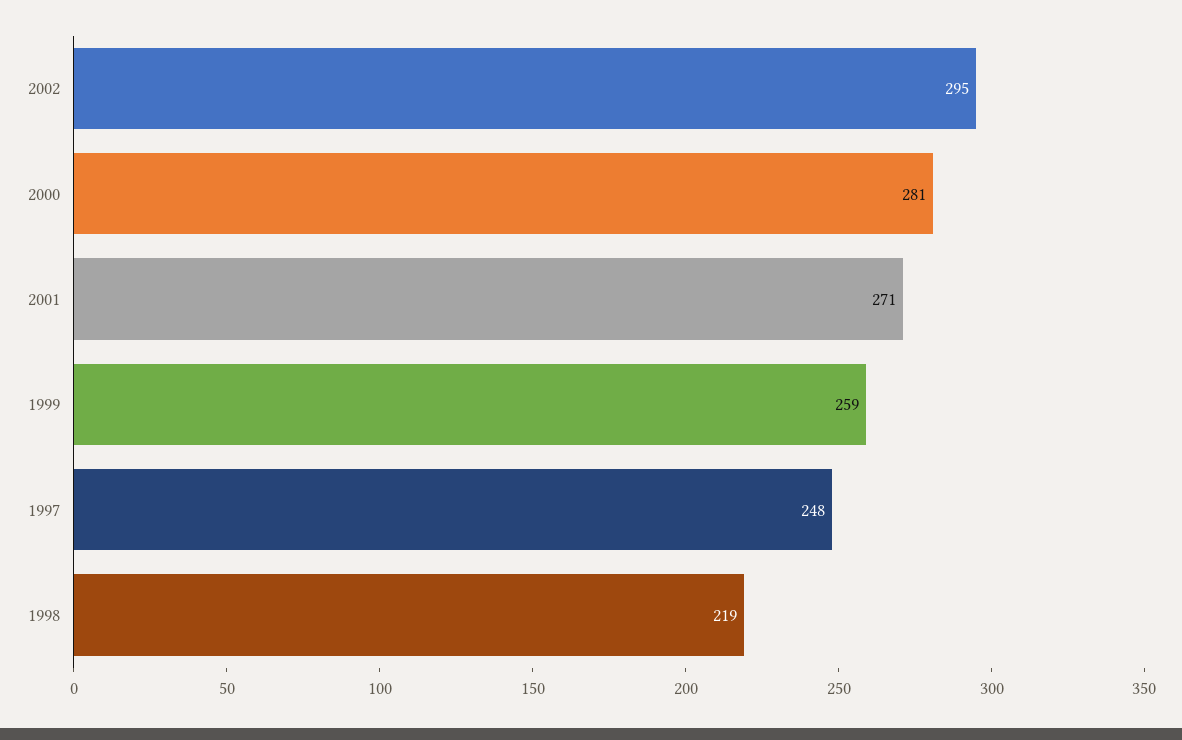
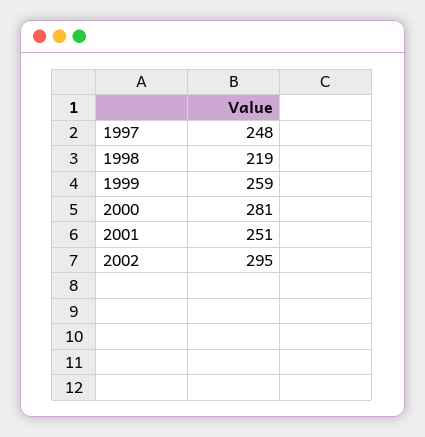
2001: 271 -> 251

